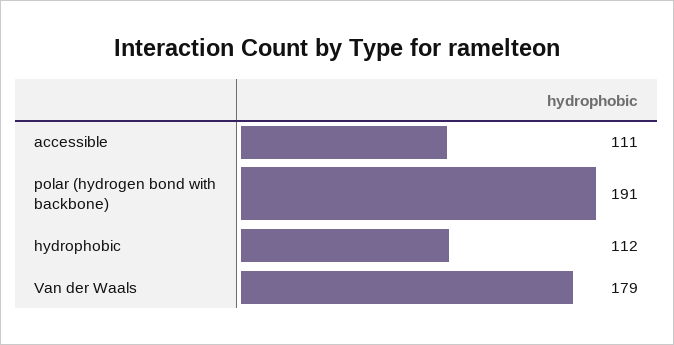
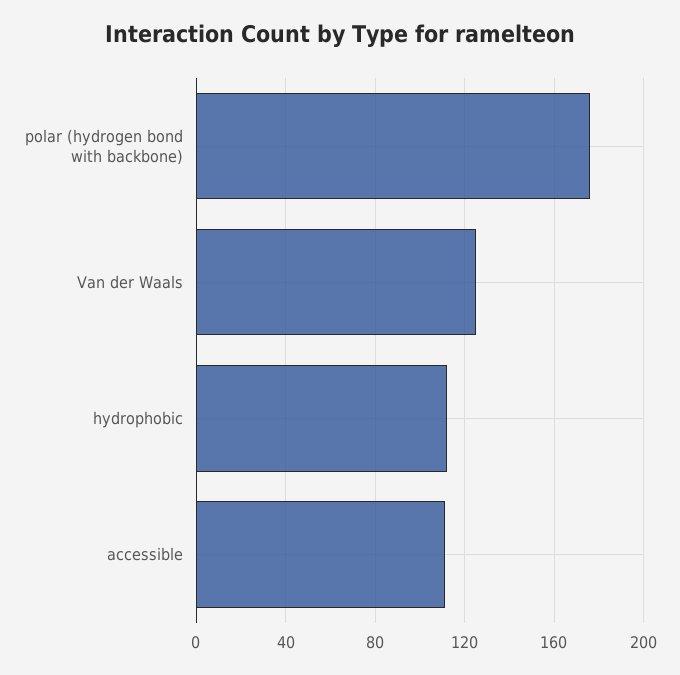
polar (hydrogen bond with backbone): 191 -> 175
Van der Waals: 179 -> 125

